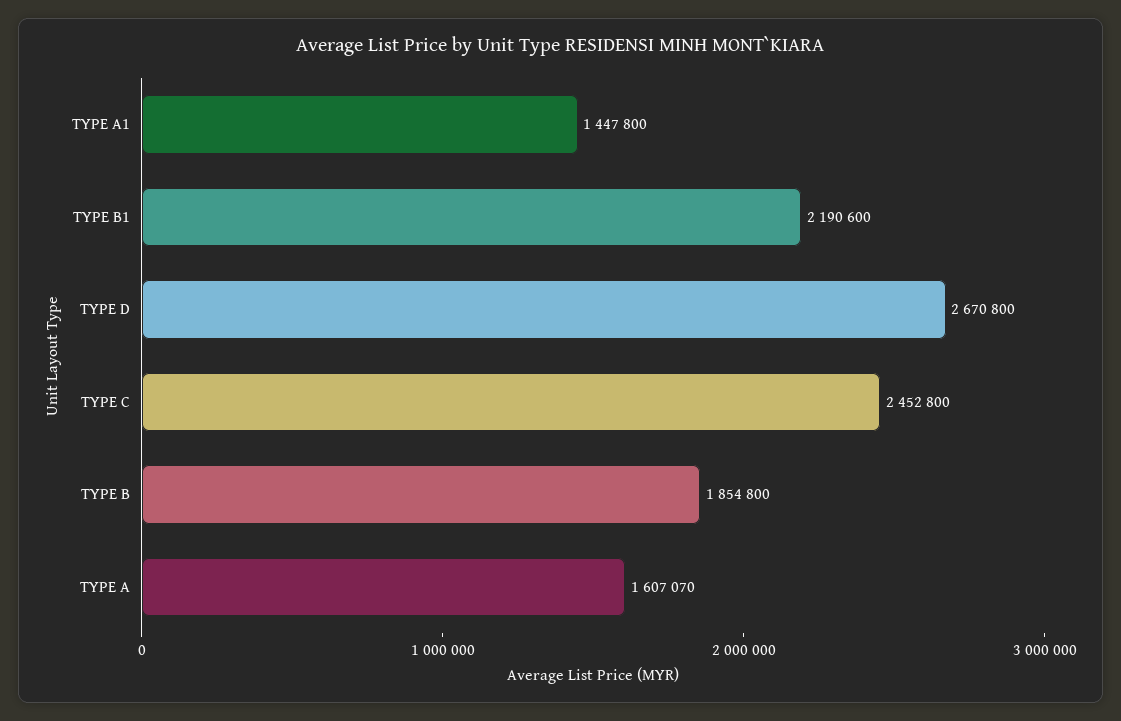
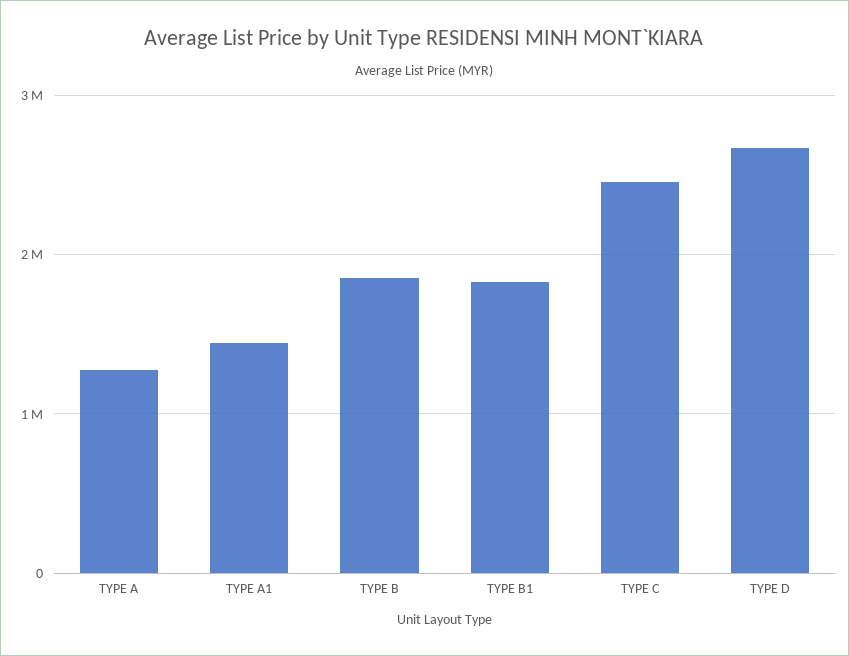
TYPE B1: 2190600 -> 1800000
TYPE A: 1607070 -> 1300000

